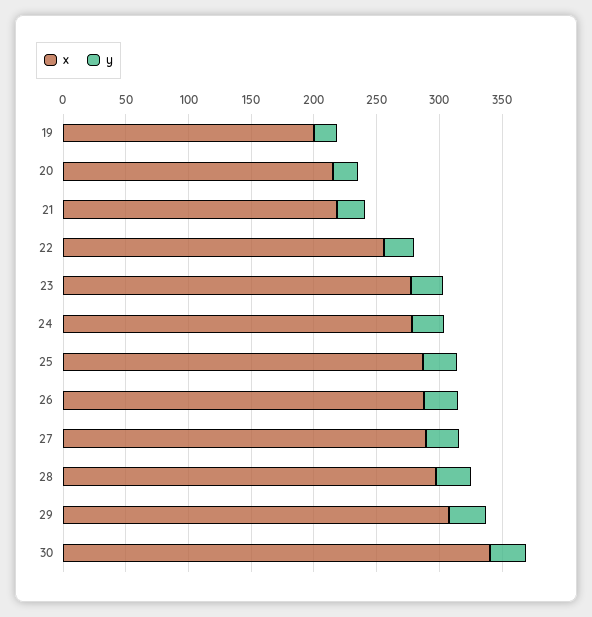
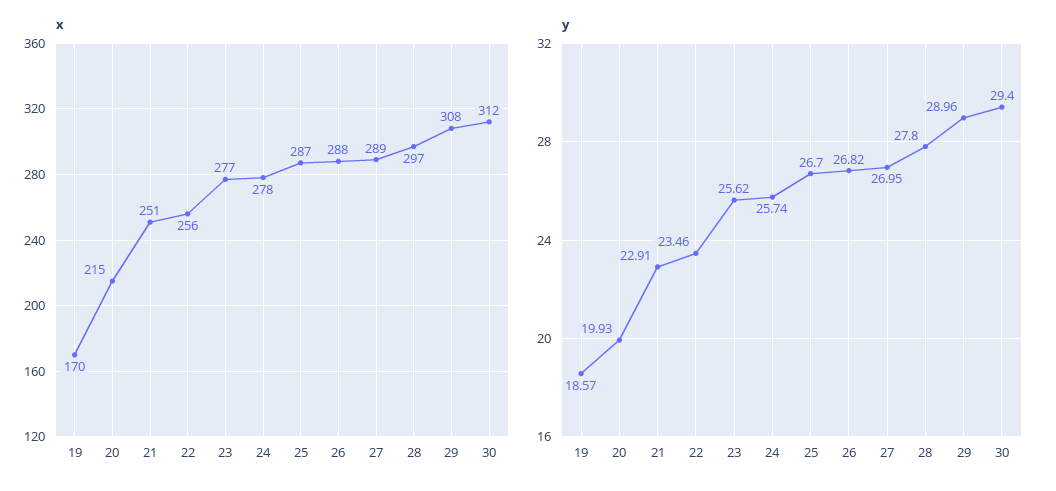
x, 19: 200 -> 170
x, 21: 220 -> 251
x, 30: 340 -> 312

